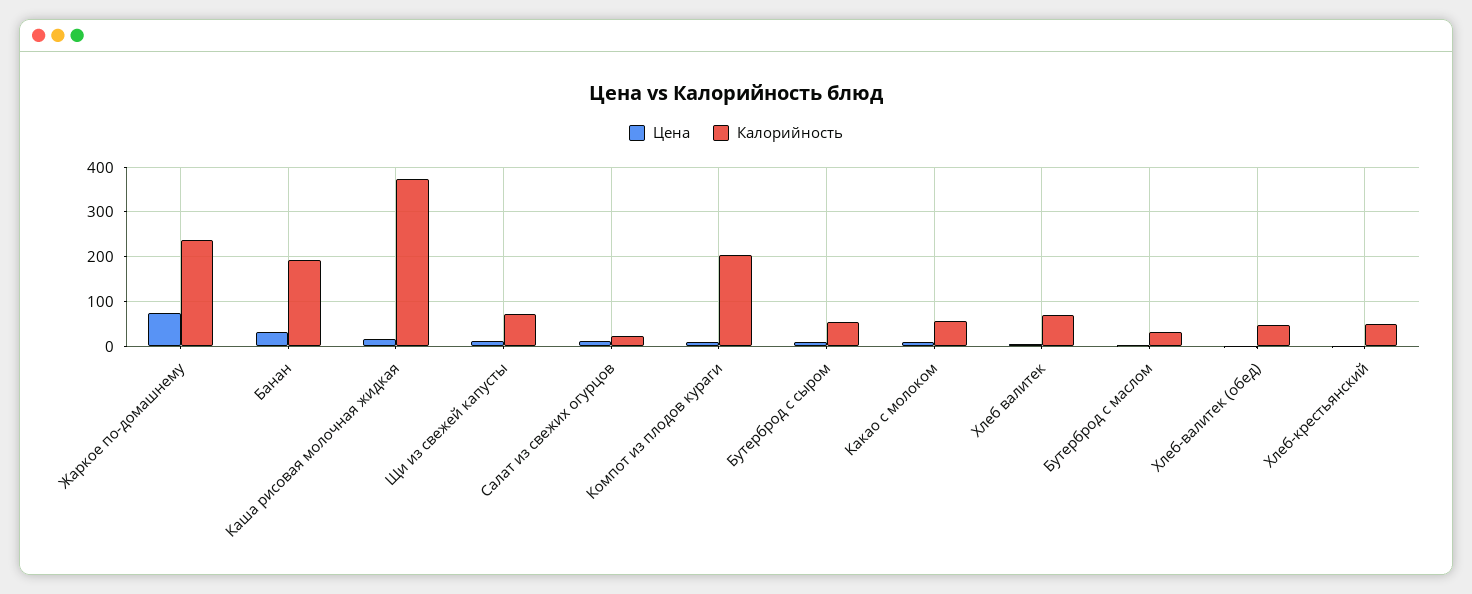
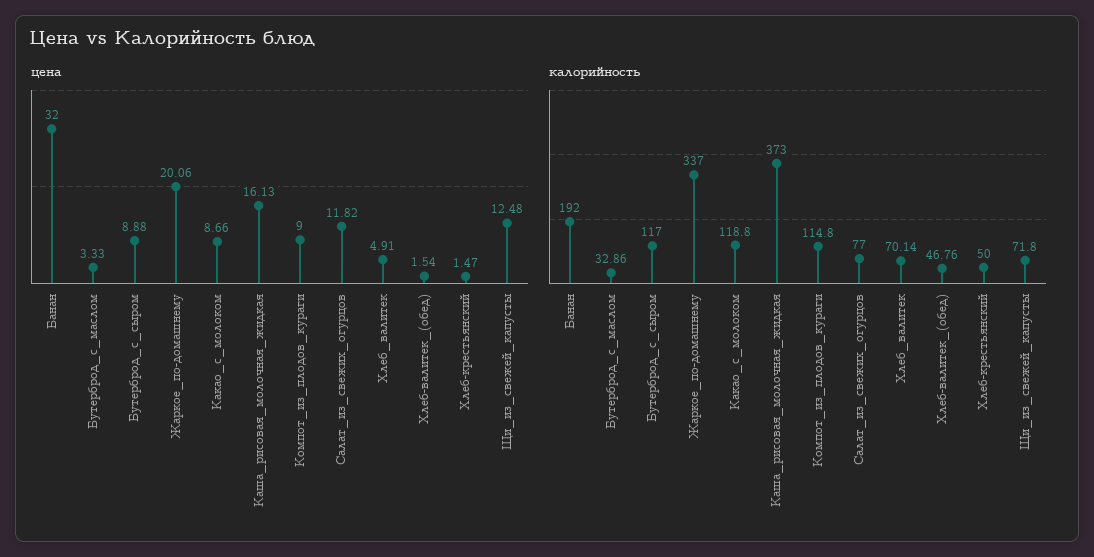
Цена, Жаркое по-домашнему: 80 -> 20.06
Калорийность, Жаркое по-домашнему: 240 -> 337
Калорийность, Салат из свежих огурцов: 20 -> 77
Калорийность, Компот из плодов кураги: 200 -> 114.8
Калорийность, Бутерброд с сыром: 60 -> 117
Калорийность, Какао с молоком: 60 -> 118.8

